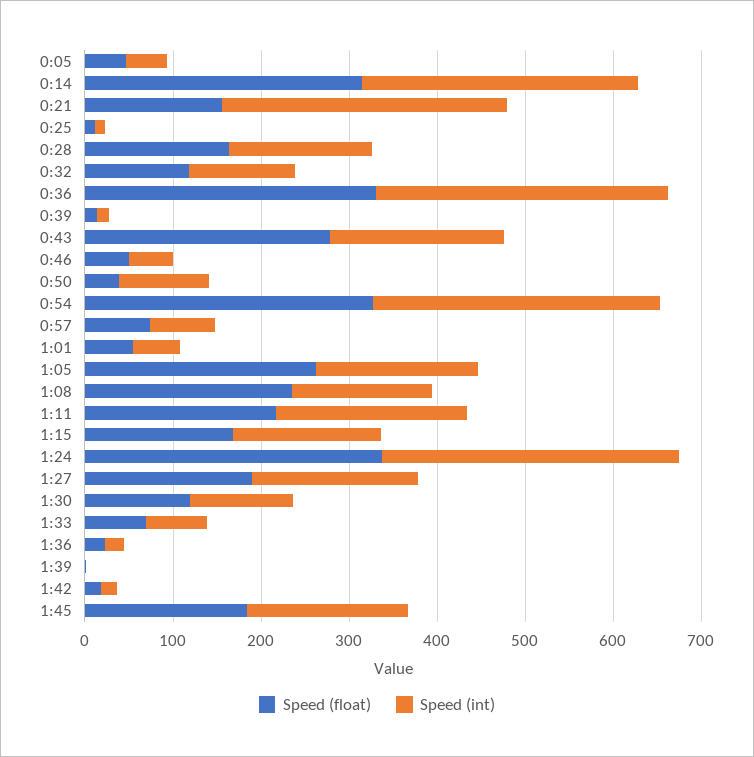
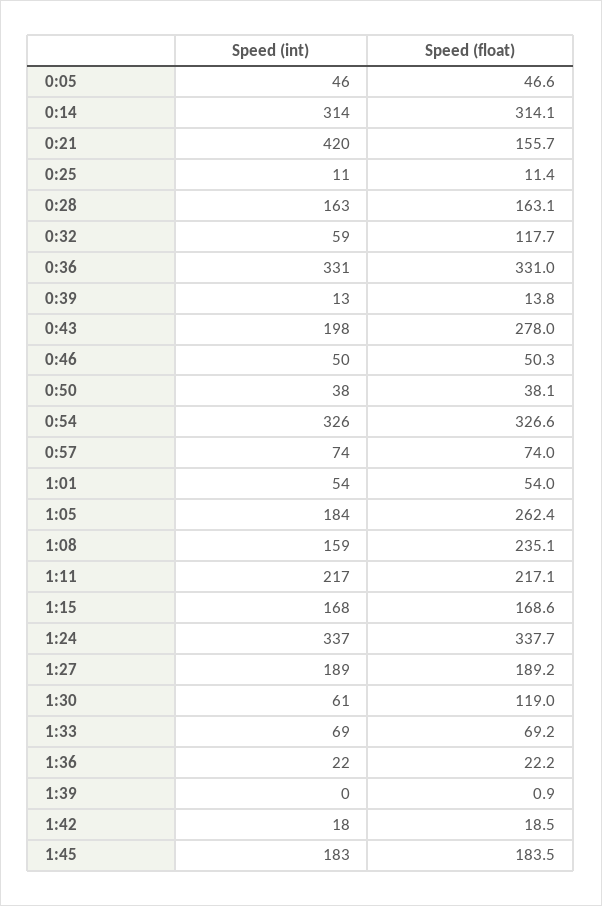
Speed (int), 0:21: 320 -> 420
Speed (int), 0:32: 120 -> 59
Speed (int), 0:50: 100 -> 38
Speed (int), 1:30: 120 -> 61

